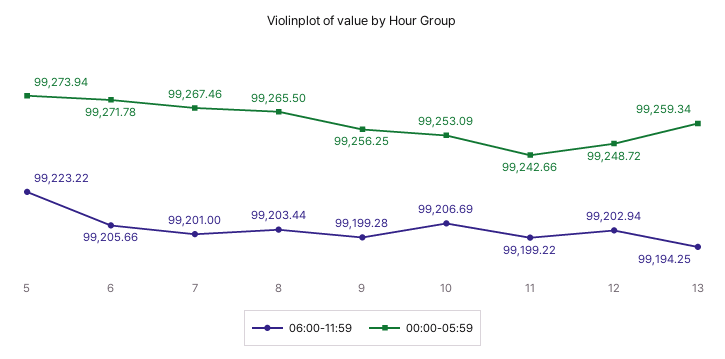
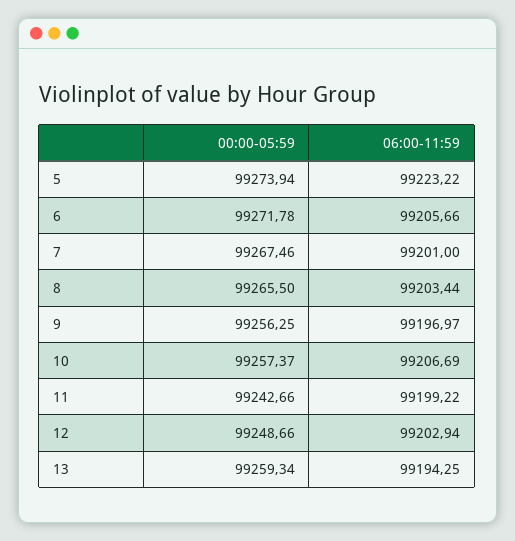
06:00-11:59, 9: 99199.28 -> 99196.97
00:00-05:59, 10: 99253.09 -> 99257.37
00:00-05:59, 12: 99248.72 -> 99248.66

